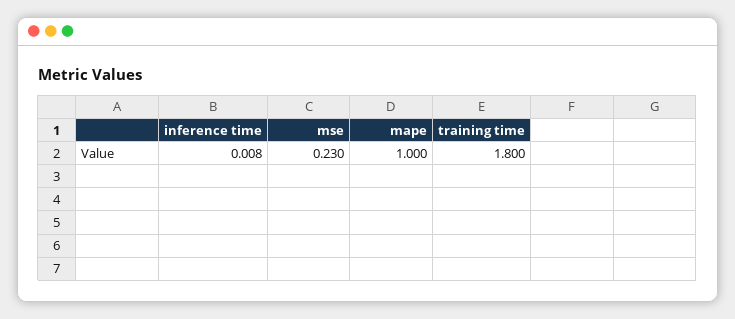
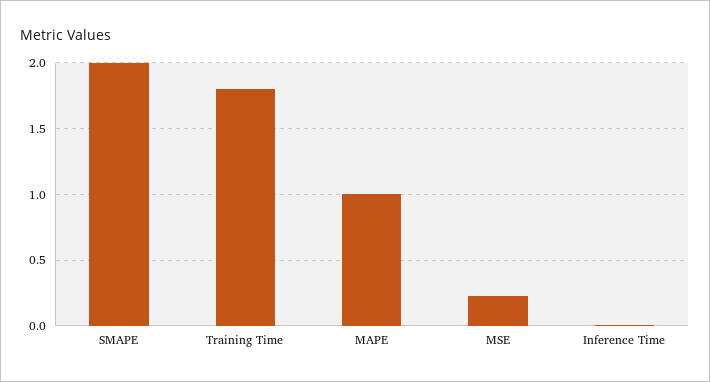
SMAPE: none -> 2

